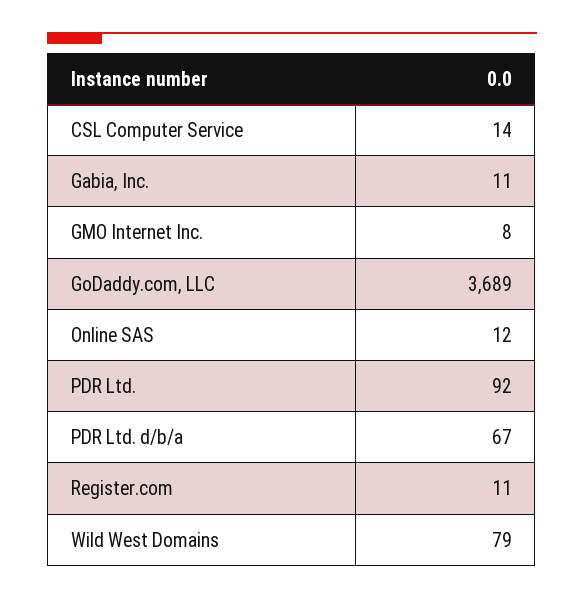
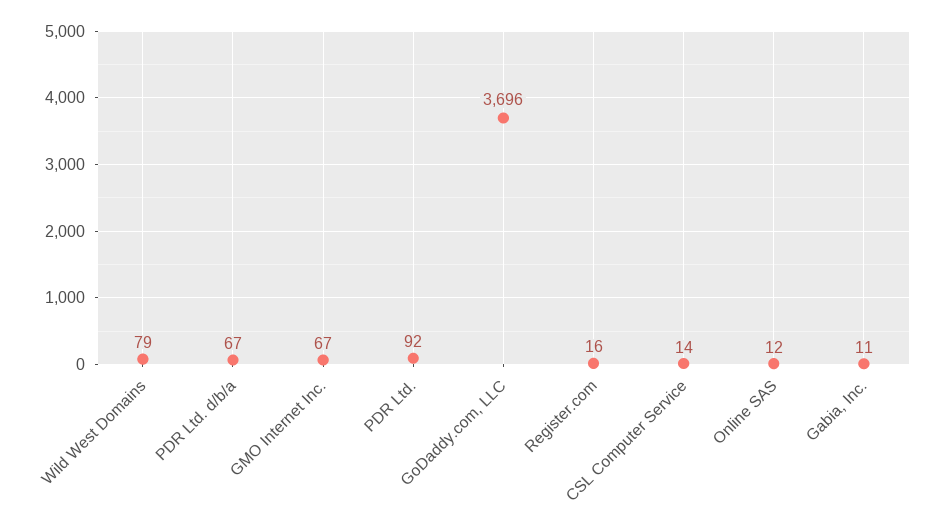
GMO Internet Inc.: 8 -> 67
GoDaddy.com, LLC: 3689 -> 3696
Register.com: 11 -> 16

